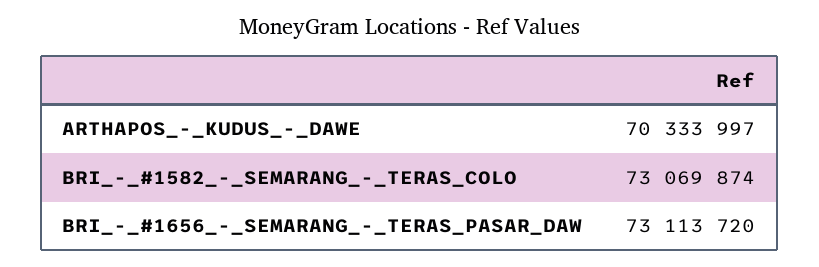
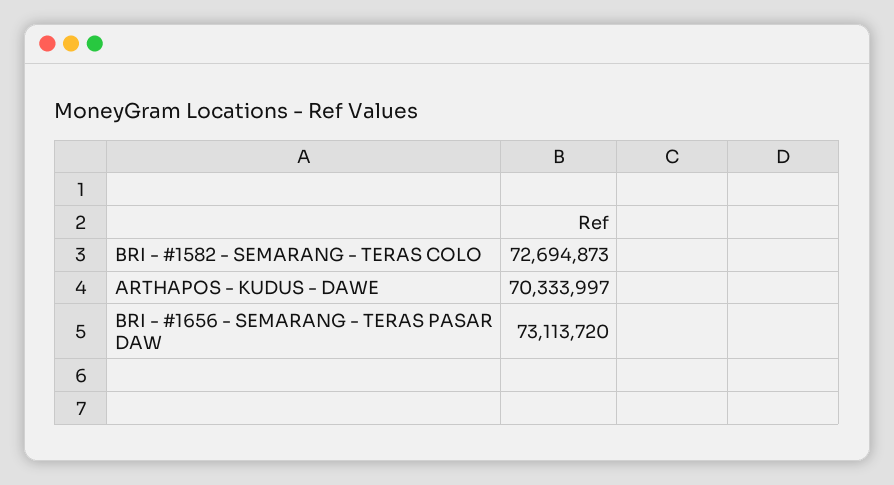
BRI_-_#1582_-_SEMARANG_-_TERAS_COLO: 73069874 -> 72694873

